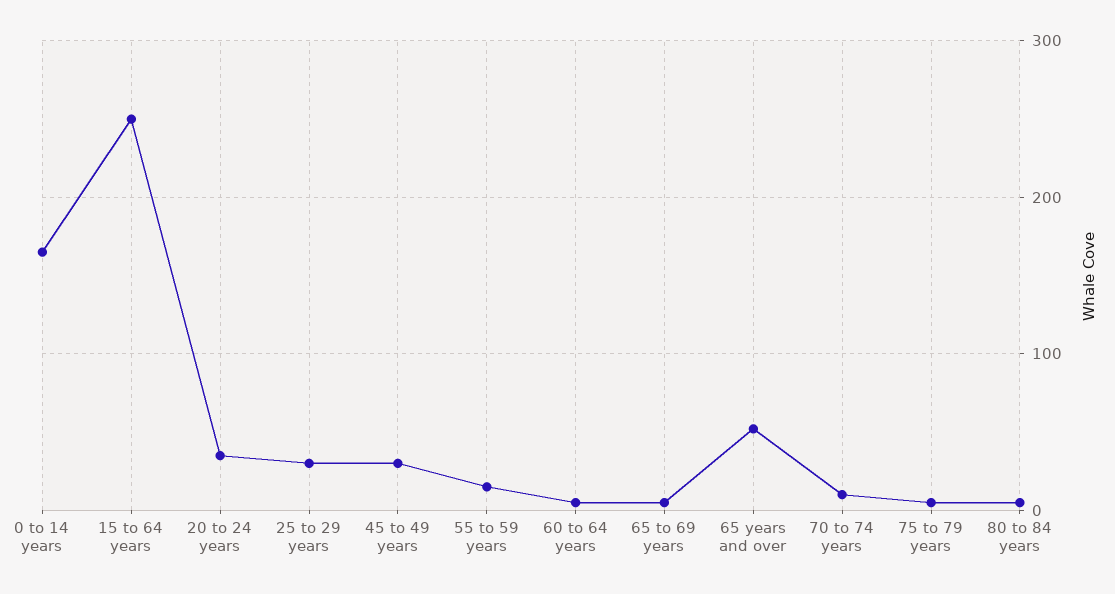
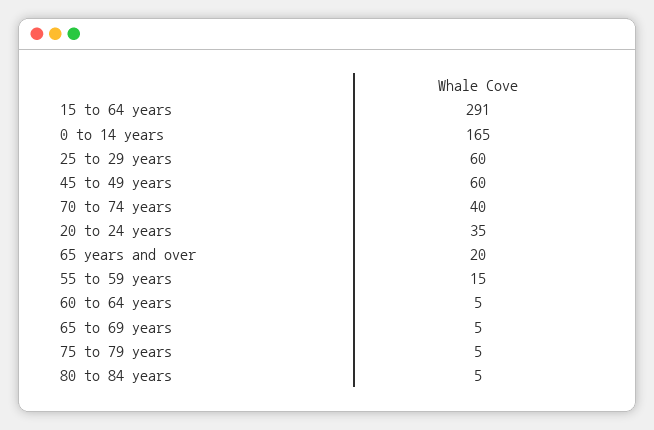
15 to 64 years: 250 -> 291
25 to 29 years: 30 -> 60
45 to 49 years: 30 -> 60
65 years and over: 50 -> 20
70 to 74 years: 10 -> 40

